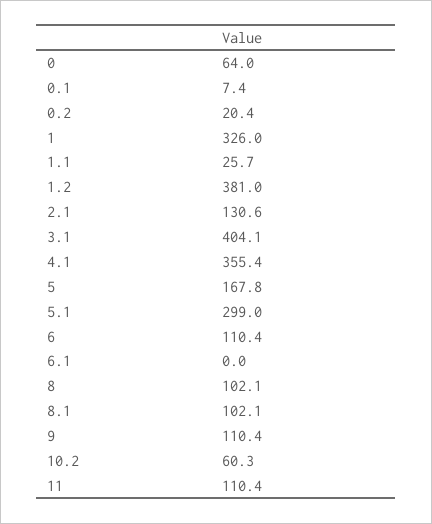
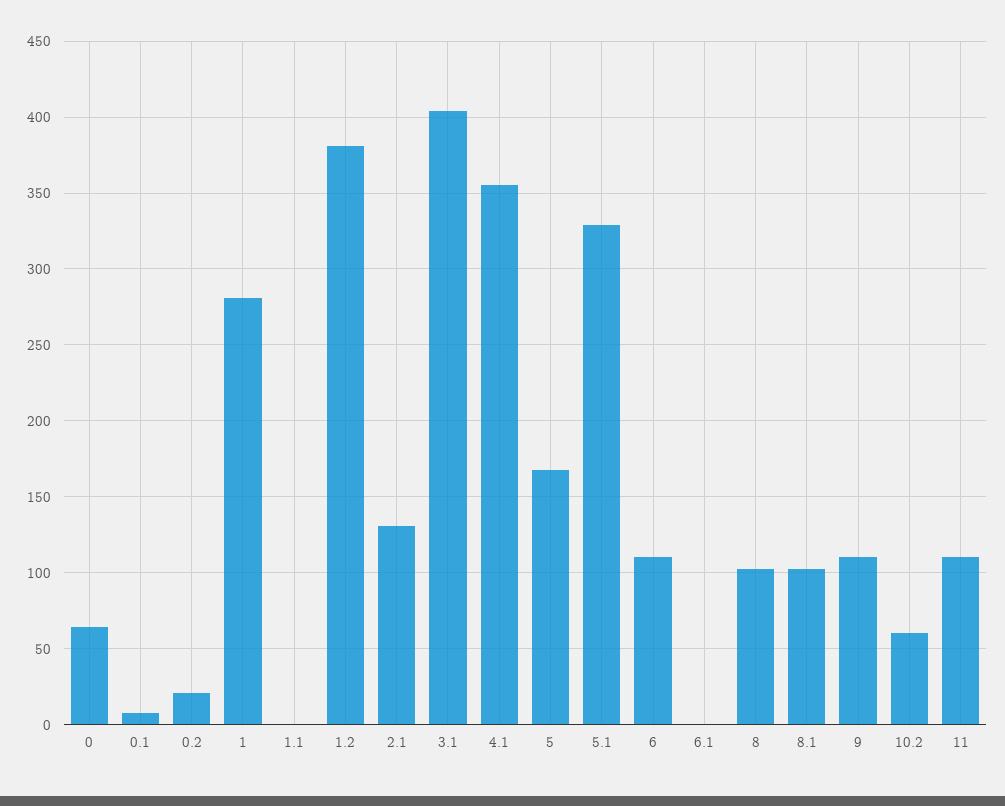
1: 326 -> 280
1.1: 25.7 -> 0
5.1: 299 -> 330

